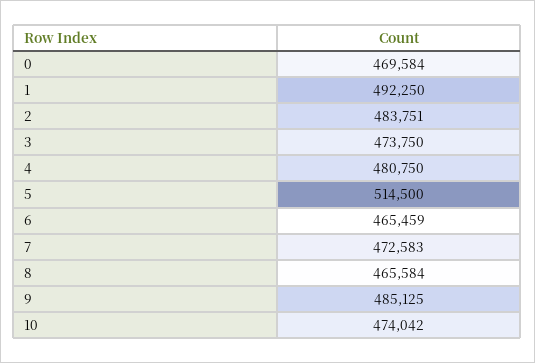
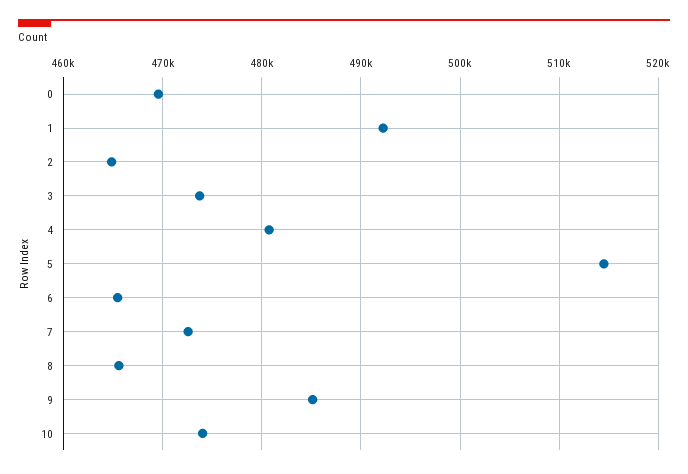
2: 483751 -> 465000

